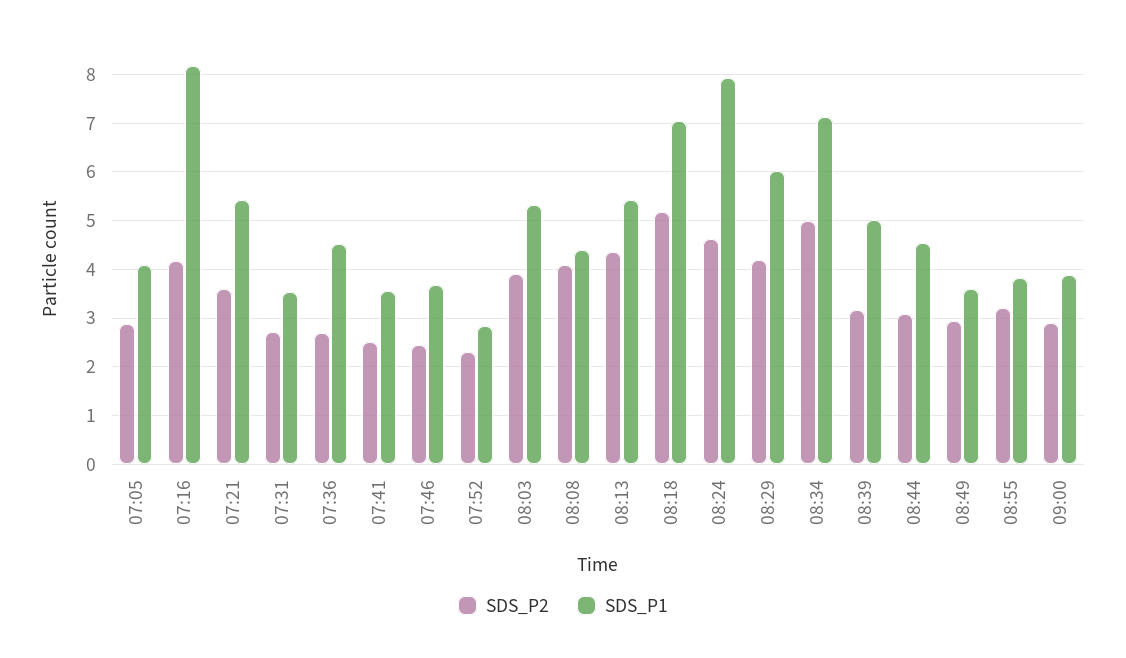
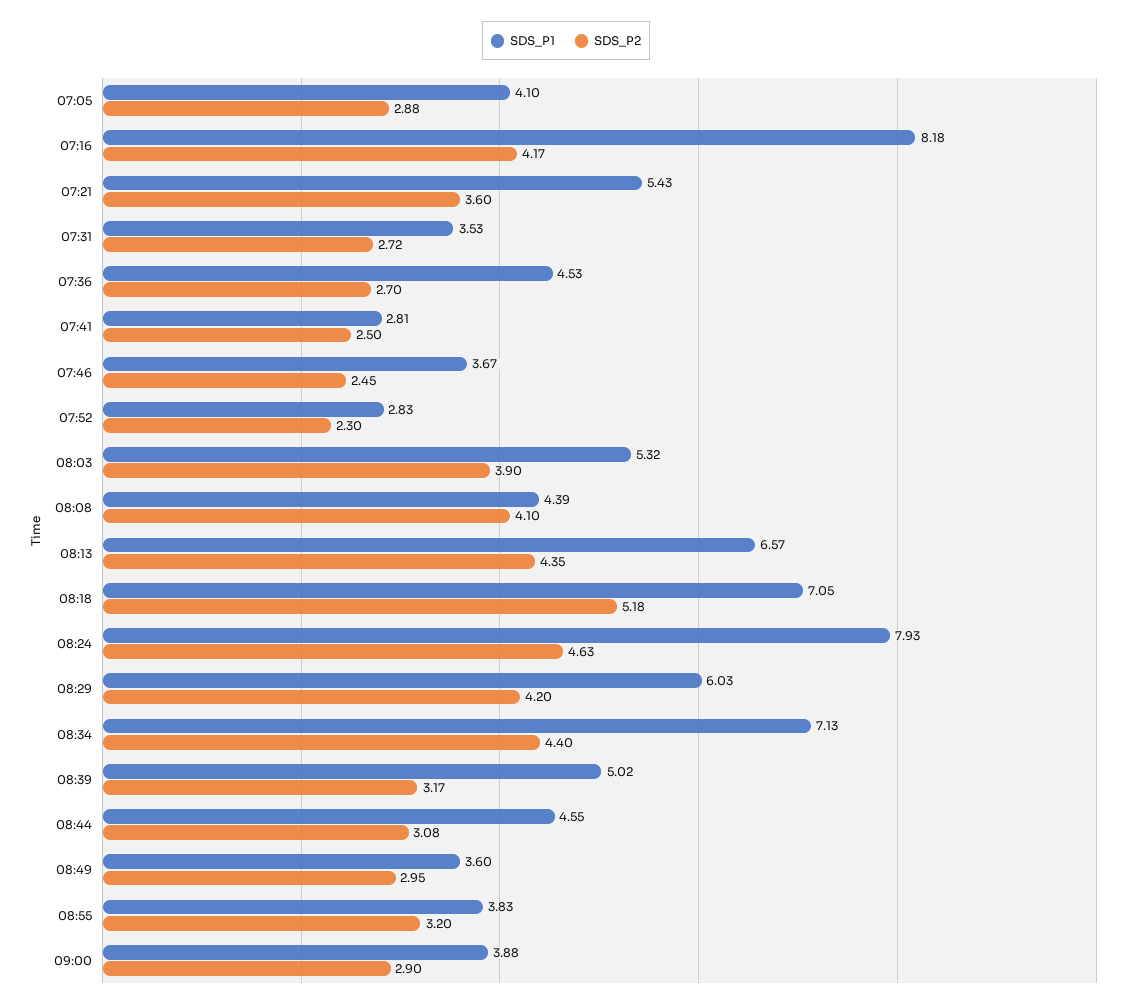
SDS_P1, 07:41: 3.6 -> 2.81
SDS_P1, 08:13: 5.4 -> 6.57
SDS_P2, 08:34: 5 -> 4.4

